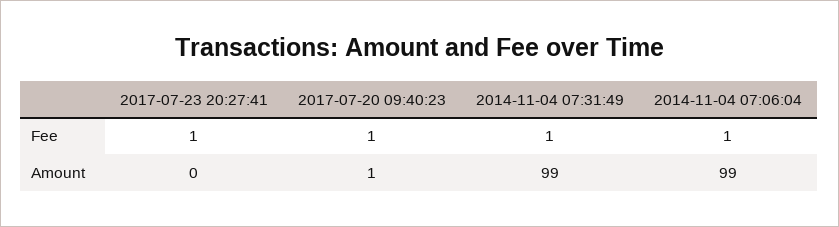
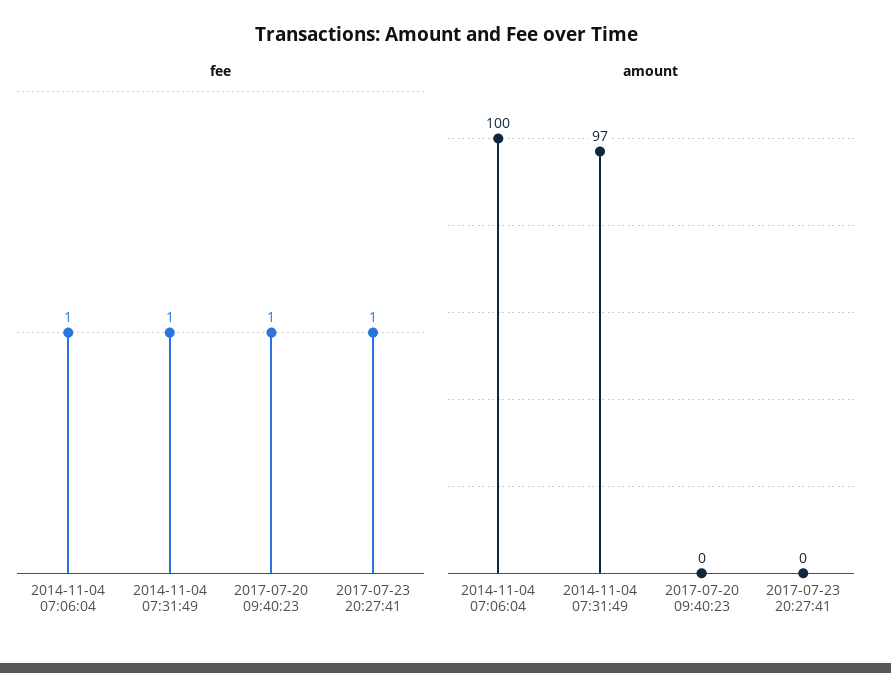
Amount, 2017-07-20 09:40:23: 1 -> 0
Amount, 2014-11-04 07:31:49: 99 -> 97
Amount, 2014-11-04 07:06:04: 99 -> 100

